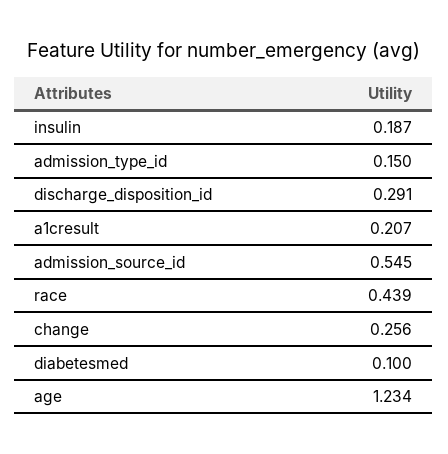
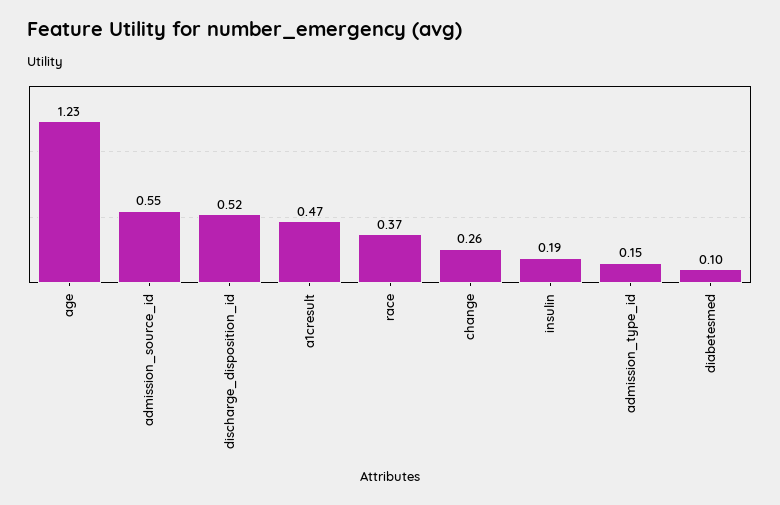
discharge_disposition_id: 0.291 -> 0.52
a1cresult: 0.207 -> 0.47
race: 0.439 -> 0.37

